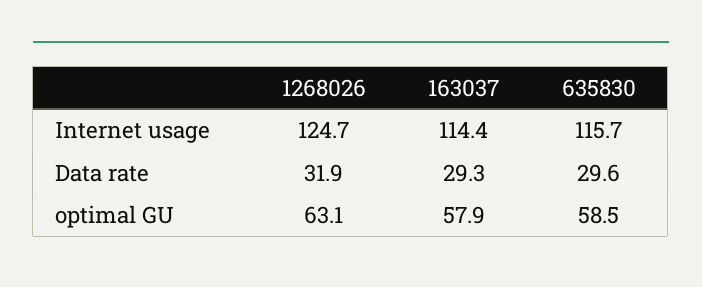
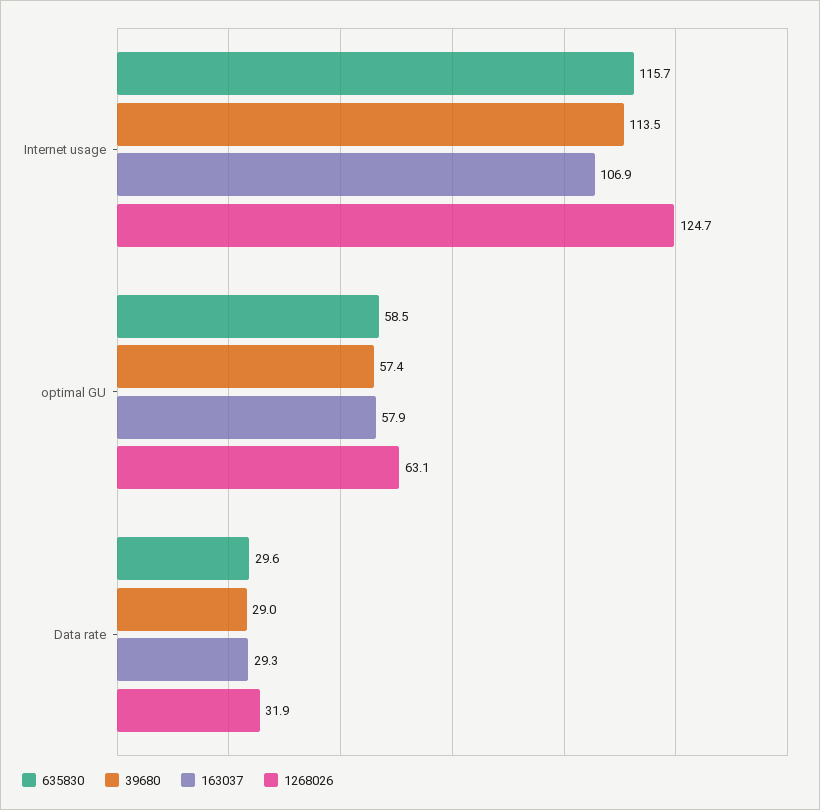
163037, Internet usage: 114.4 -> 106.9
39680, Internet usage: none -> 113.5
39680, optimal GU: none -> 57.4
39680, Data rate: none -> 29

